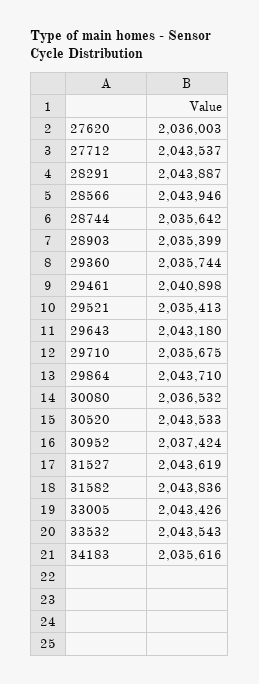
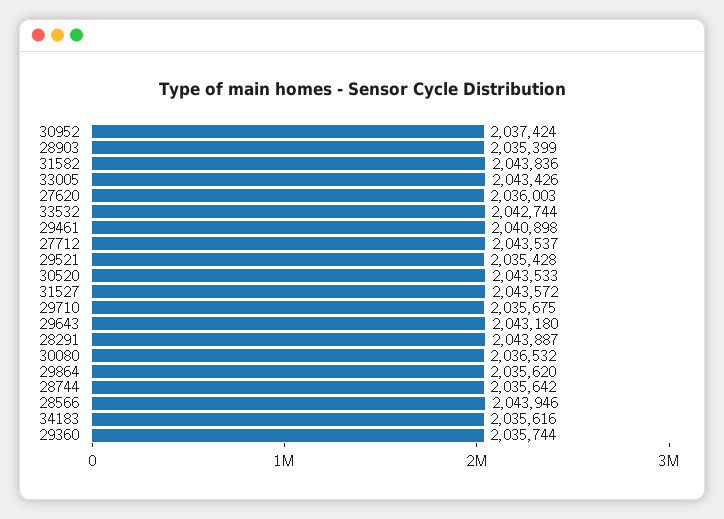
29521: 2035413 -> 2035428
29864: 2043710 -> 2035620
31527: 2043619 -> 2043572
33532: 2043543 -> 2042744

